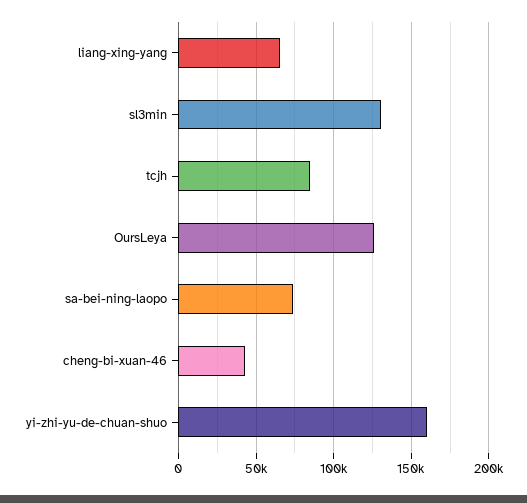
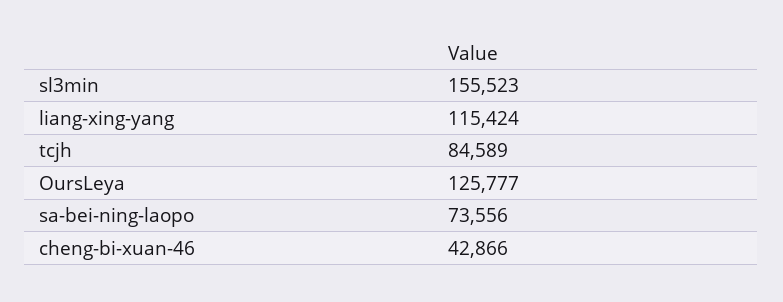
liang-xing-yang: 65000 -> 115424
sl3min: 130000 -> 155523
yi-zhi-yu-de-chuan-shuo: 160000 -> none

